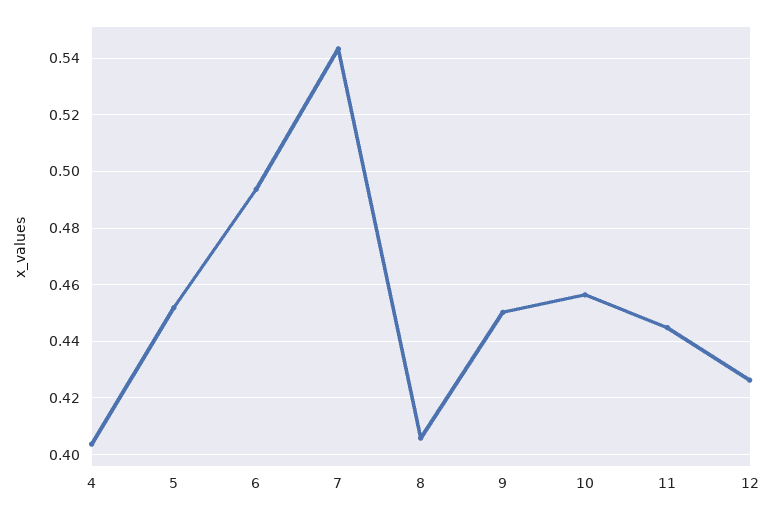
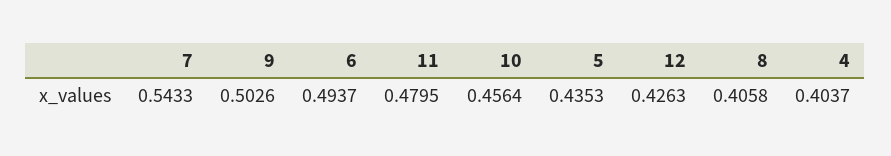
5: 0.4525 -> 0.4353
9: 0.45 -> 0.5026
11: 0.445 -> 0.4795

